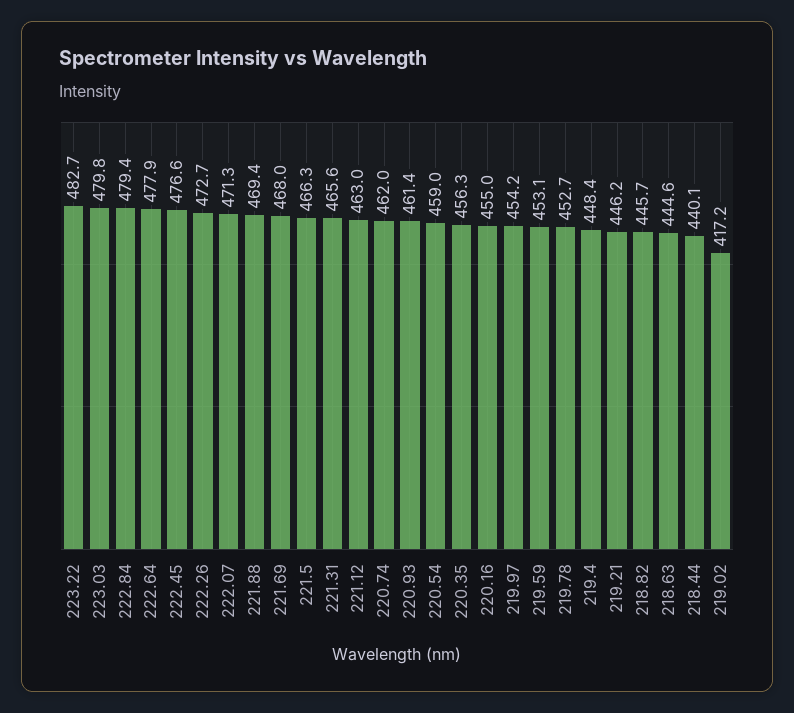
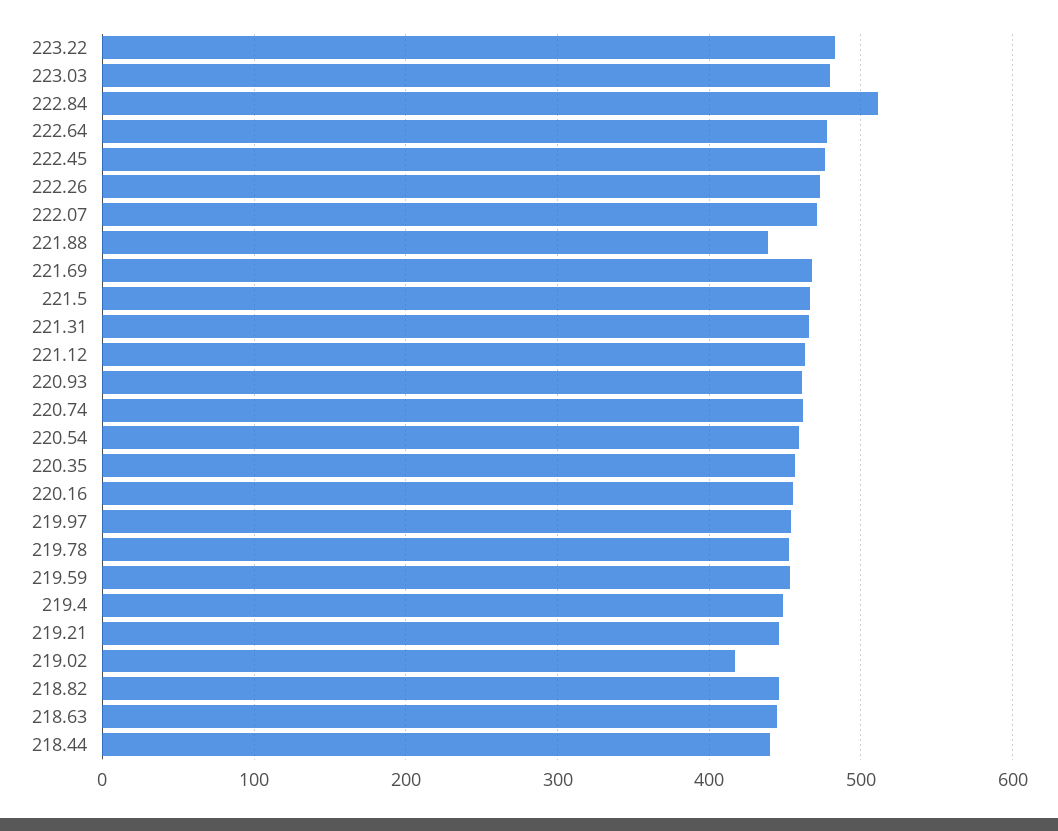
222.84: 479.4 -> 510
221.88: 469.4 -> 440

